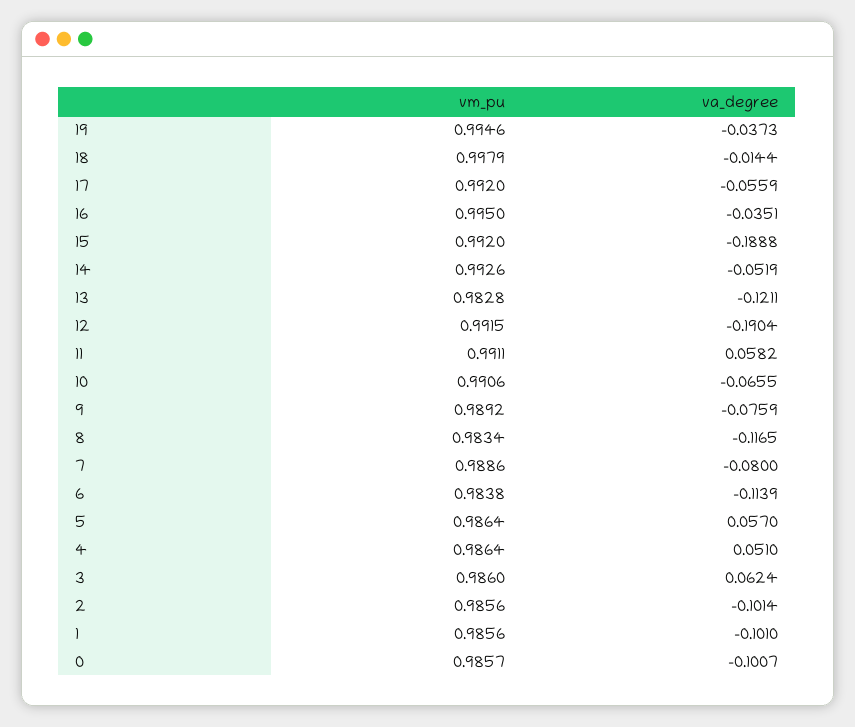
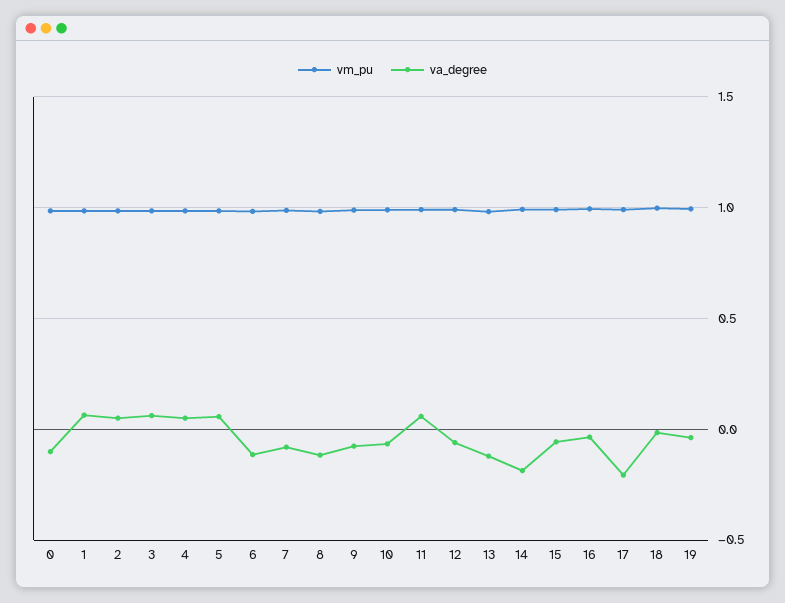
va_degree, 17: -0.0559 -> -0.2
va_degree, 15: -0.1888 -> -0.05
va_degree, 14: -0.0519 -> -0.2
va_degree, 12: -0.1904 -> -0.05
va_degree, 2: -0.1014 -> 0.05
va_degree, 1: -0.101 -> 0.05

